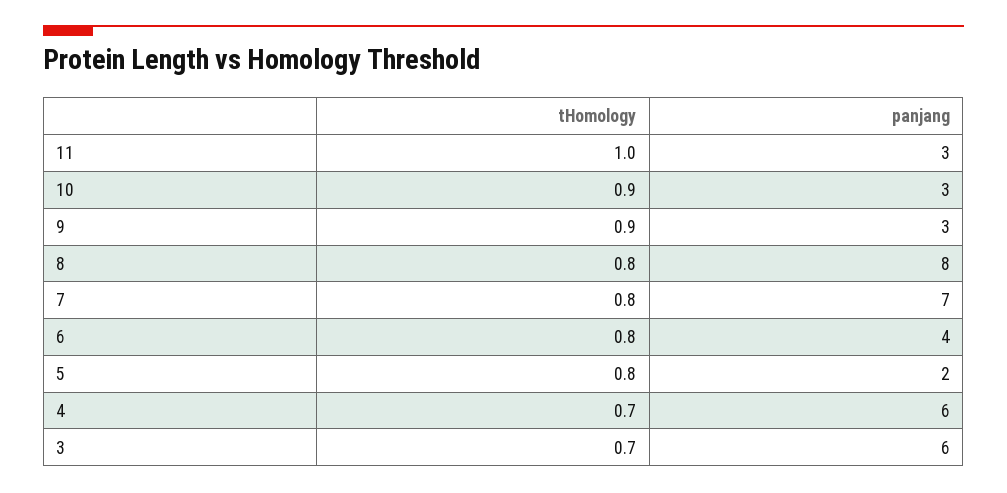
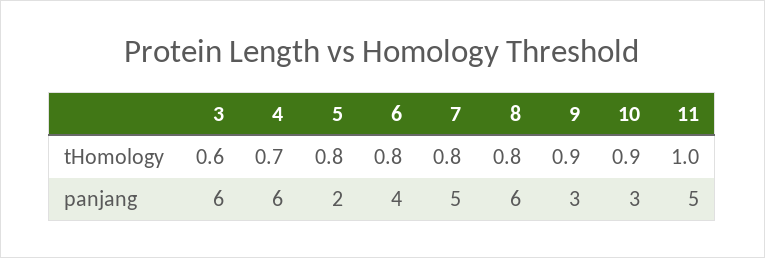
panjang, 11: 3 -> 5
panjang, 8: 8 -> 6
panjang, 7: 7 -> 5
tHomology, 3: 0.7 -> 0.6

